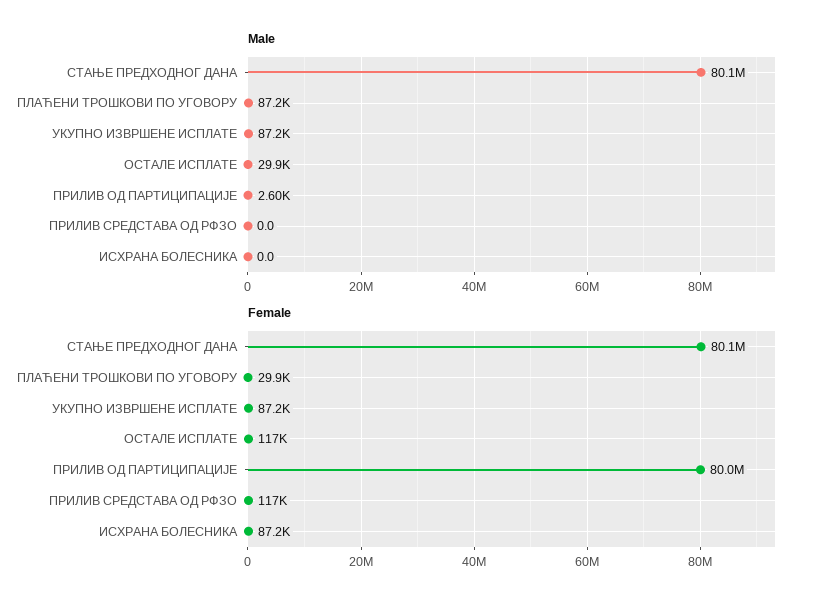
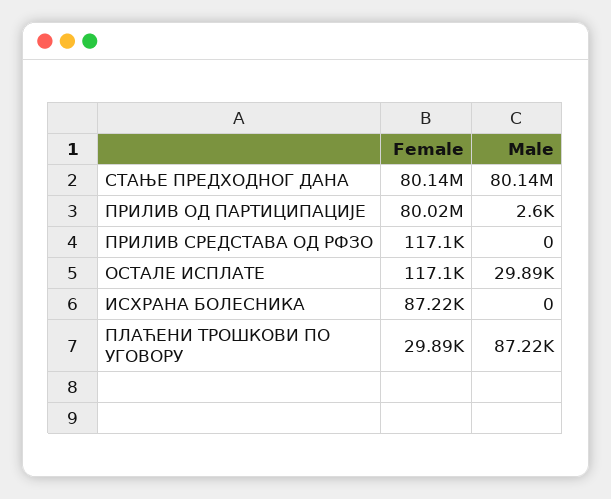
Male, УКУПНО ИЗВРШЕНЕ ИСПЛАТЕ: 87200 -> none
Female, УКУПНО ИЗВРШЕНЕ ИСПЛАТЕ: 87200 -> none

